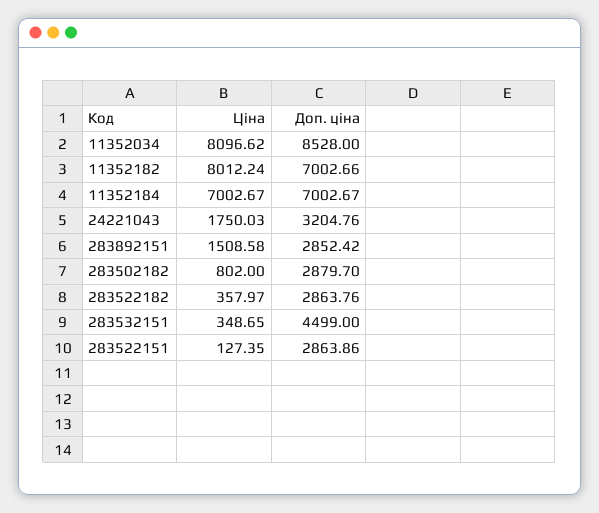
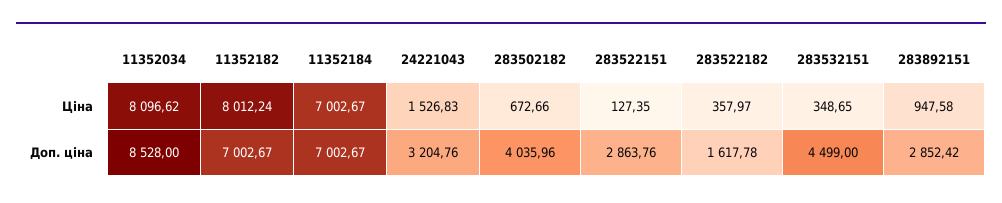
Доп. ціна, 11352182: 7002.66 -> 7002.67
Ціна, 24221043: 1750.03 -> 1526.83
Ціна, 283892151: 1508.58 -> 947.58
Ціна, 283502182: 802 -> 672.66
Доп. ціна, 283502182: 2879.7 -> 4035.96
Доп. ціна, 283522182: 2863.76 -> 1617.78
Доп. ціна, 283522151: 2863.86 -> 2863.76

